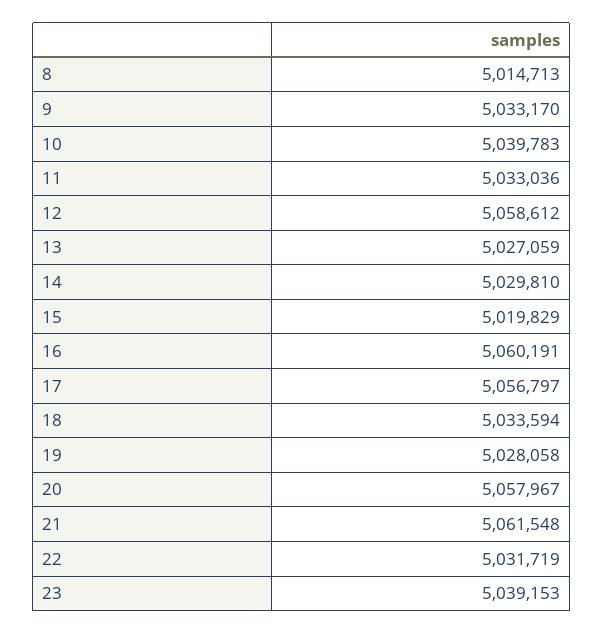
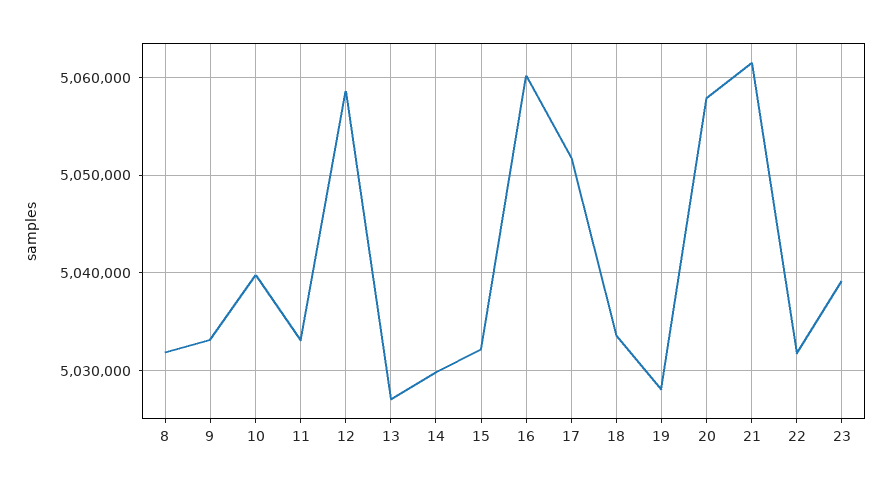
8: 5014713 -> 5032000
15: 5019829 -> 5032000
17: 5056797 -> 5052000

